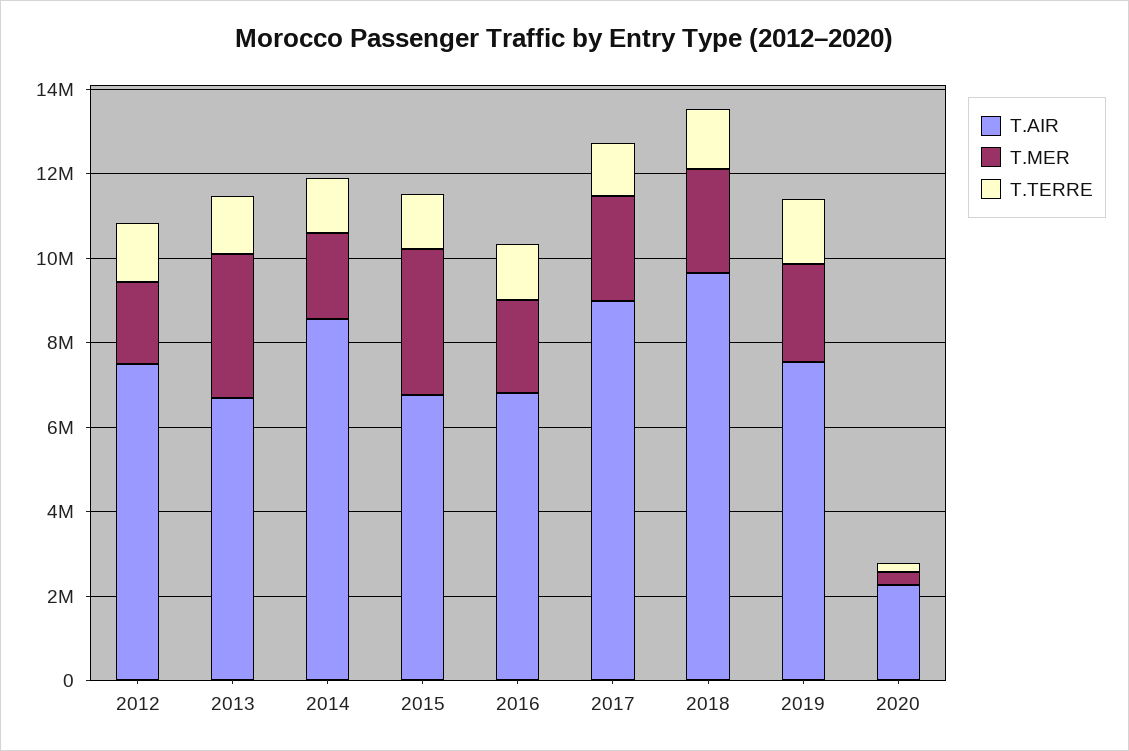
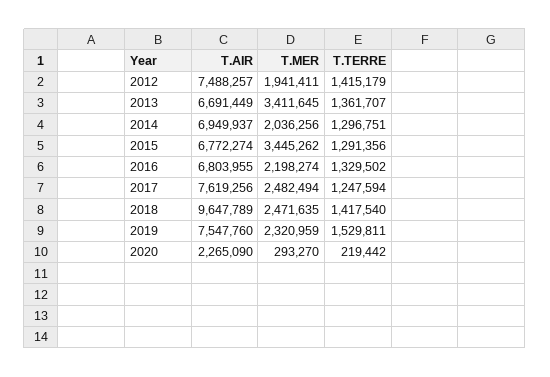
T.AIR, 2014: 8500000 -> 6949937
T.AIR, 2017: 9000000 -> 7619256

